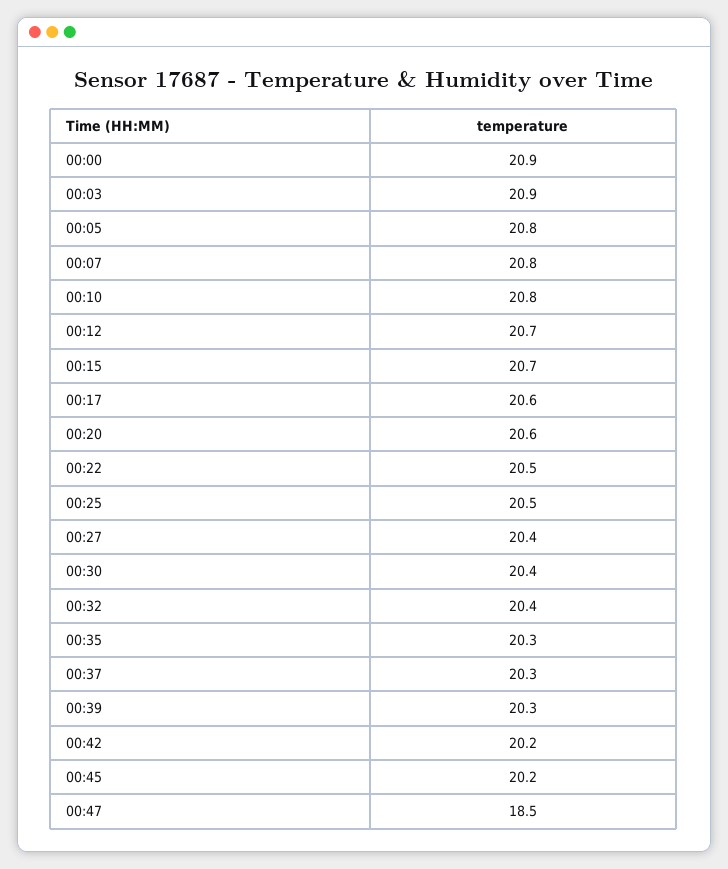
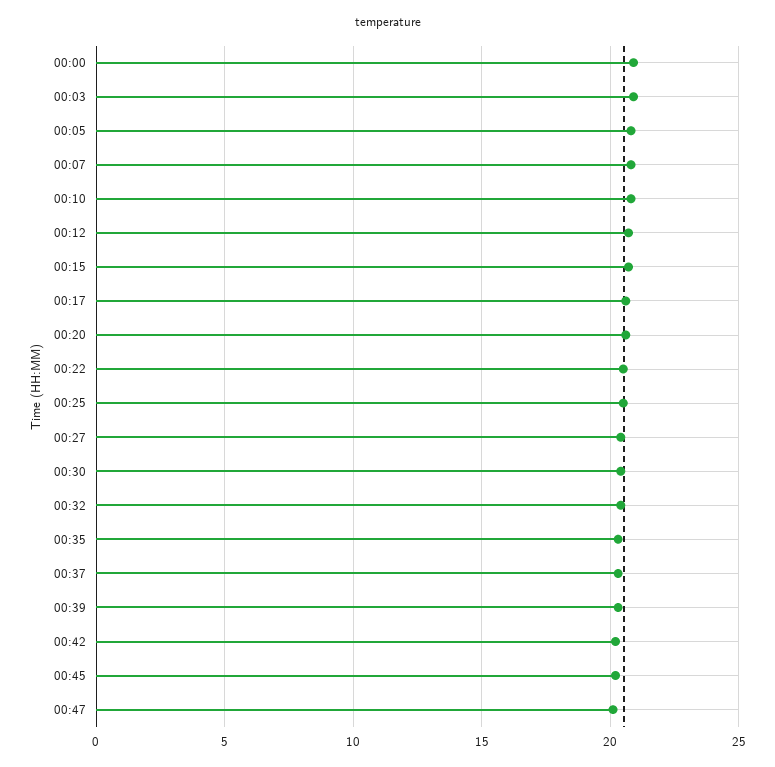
00:47: 18.5 -> 20

